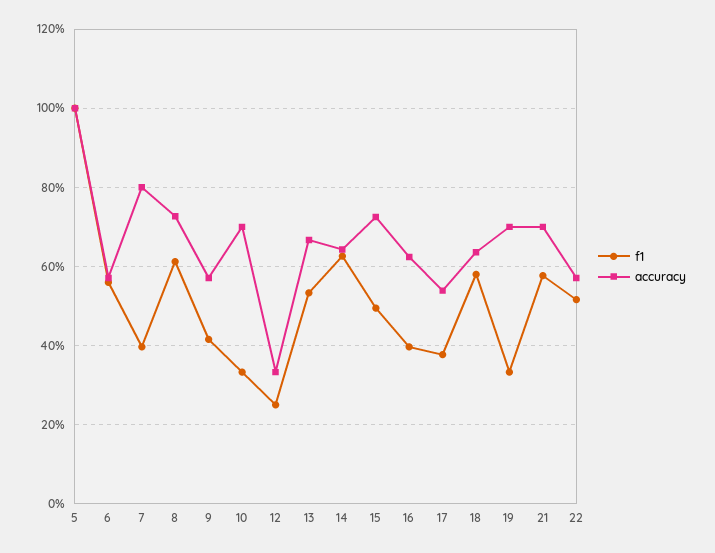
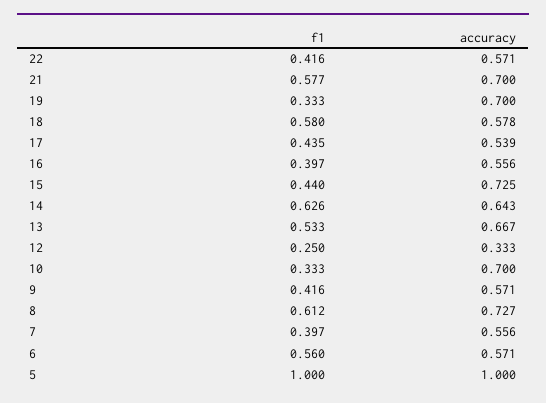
accuracy, 7: 0.8 -> 0.556
f1, 15: 0.5 -> 0.44
accuracy, 16: 0.62 -> 0.556
f1, 17: 0.38 -> 0.435
accuracy, 18: 0.64 -> 0.578
f1, 22: 0.52 -> 0.416

